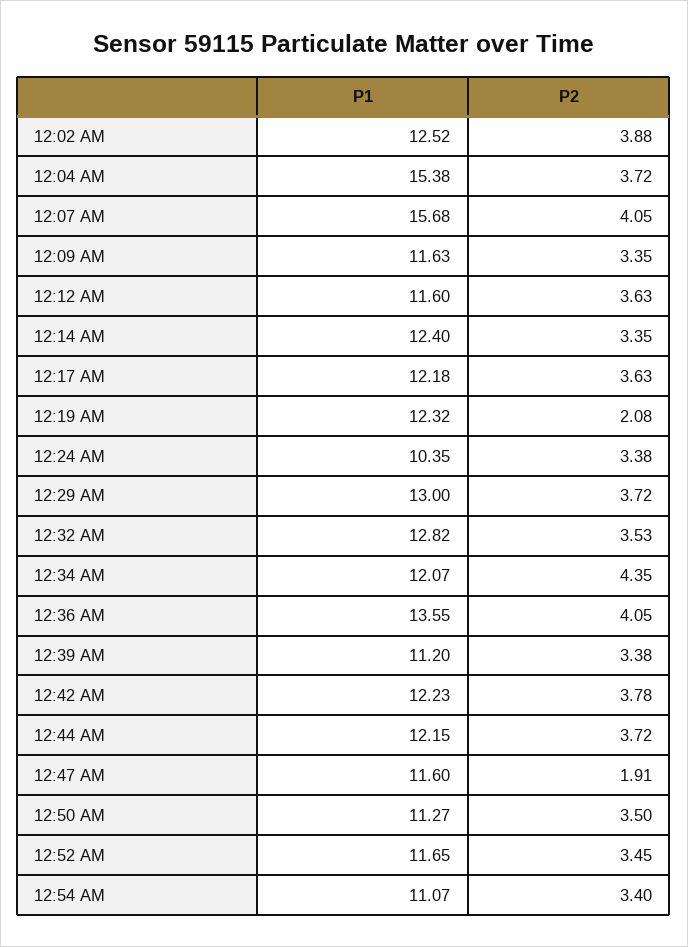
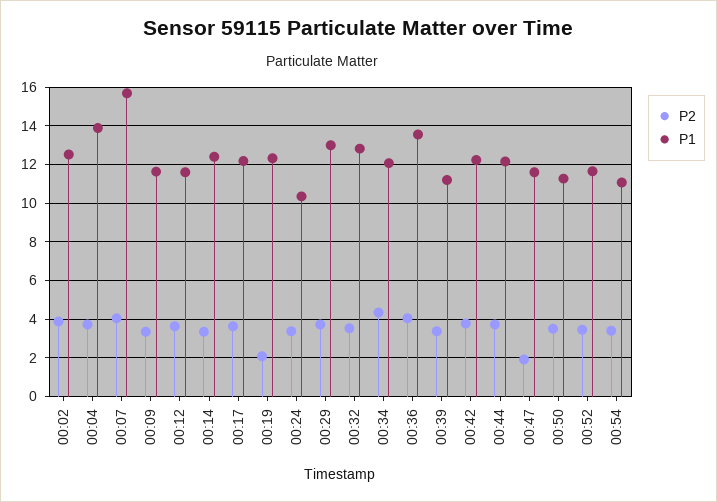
P1, 12:04 AM: 15.38 -> 14

